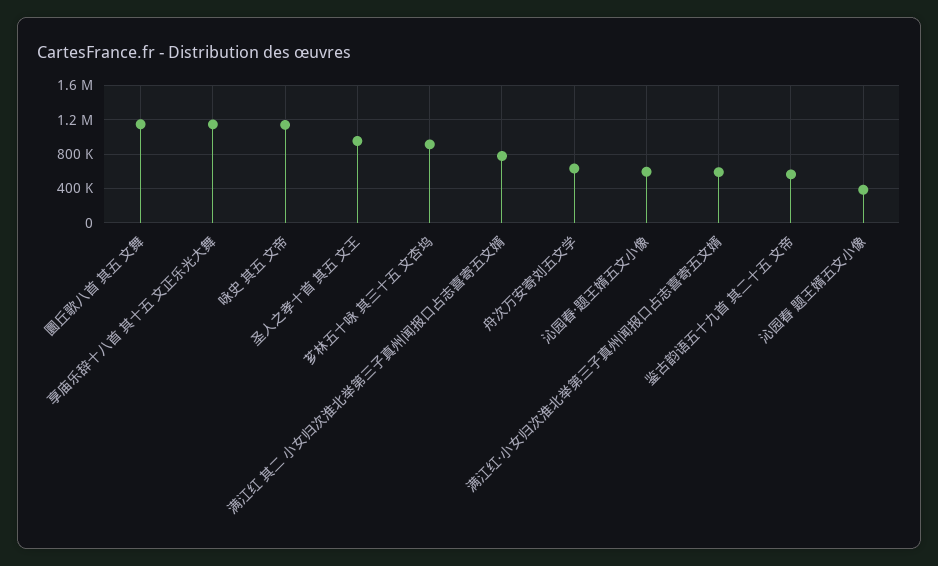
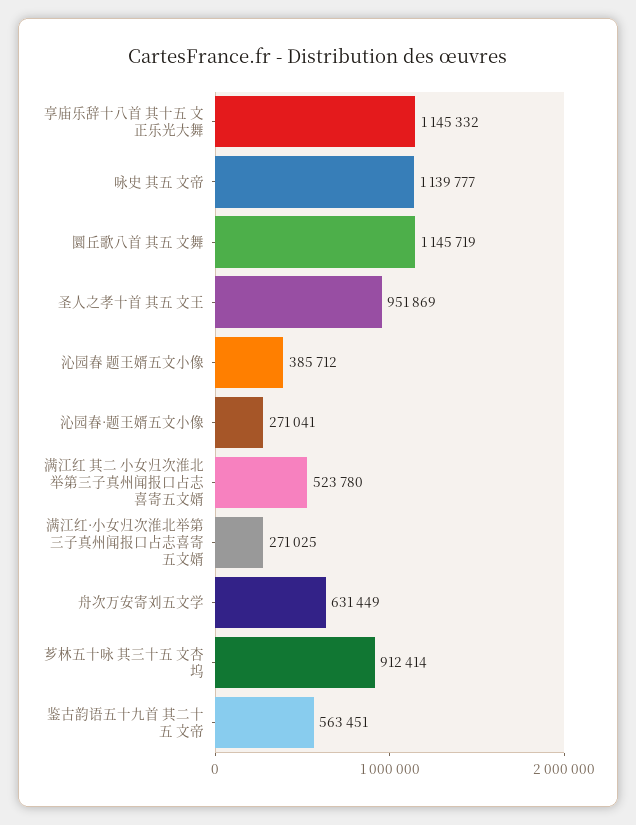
满江红 其二 小女归次淮北举第三子真州闻报口占志喜寄五文婿: 800000 -> 523780
沁园春·题王婿五文小像: 600000 -> 271041
满江红·小女归次淮北举第三子真州闻报口占志喜寄五文婿: 600000 -> 271025

